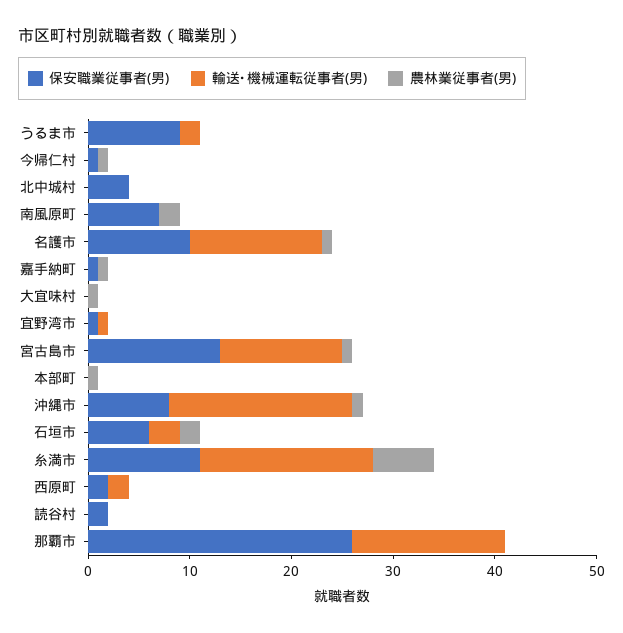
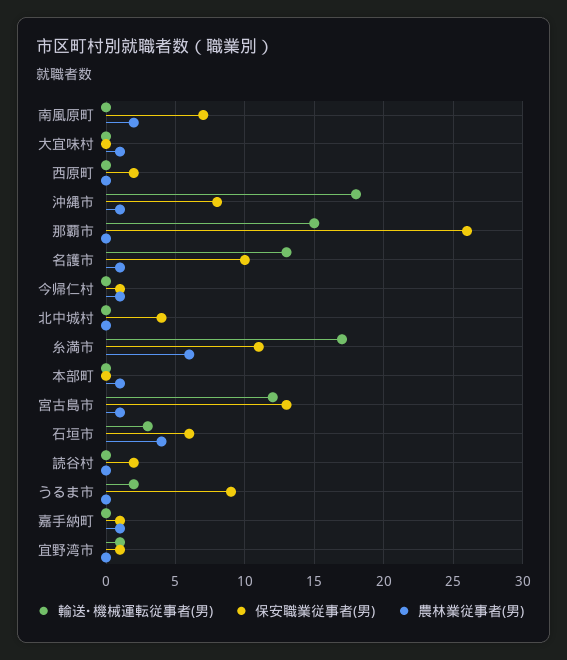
農林業従事者(男), 石垣市: 2 -> 4
輸送･機械運転従事者(男), 西原町: 2 -> 0

